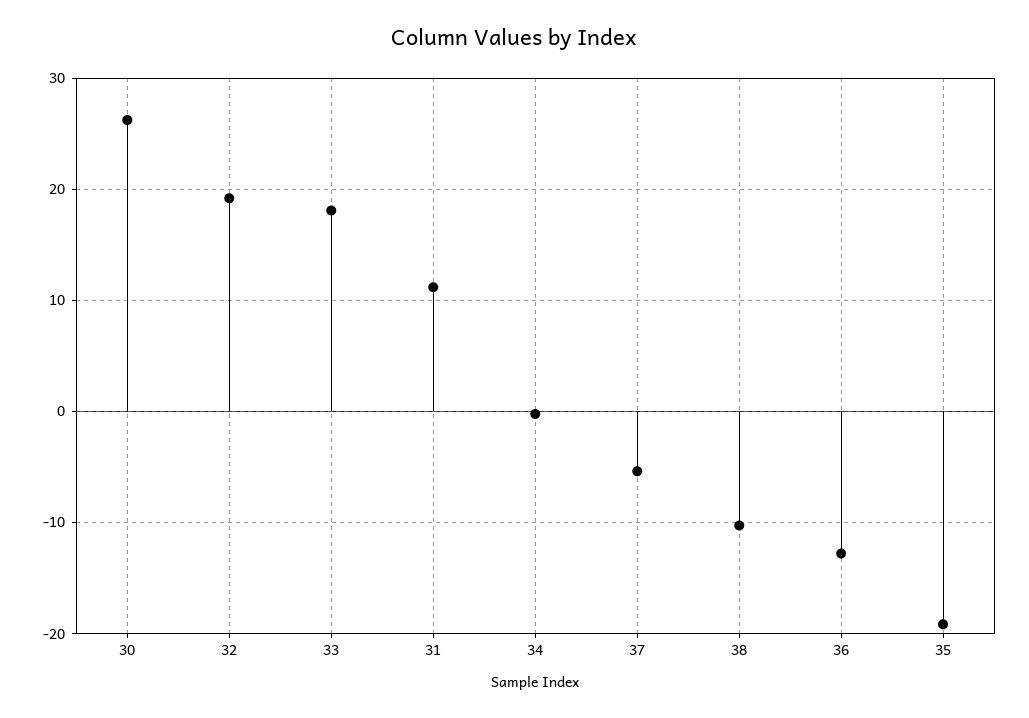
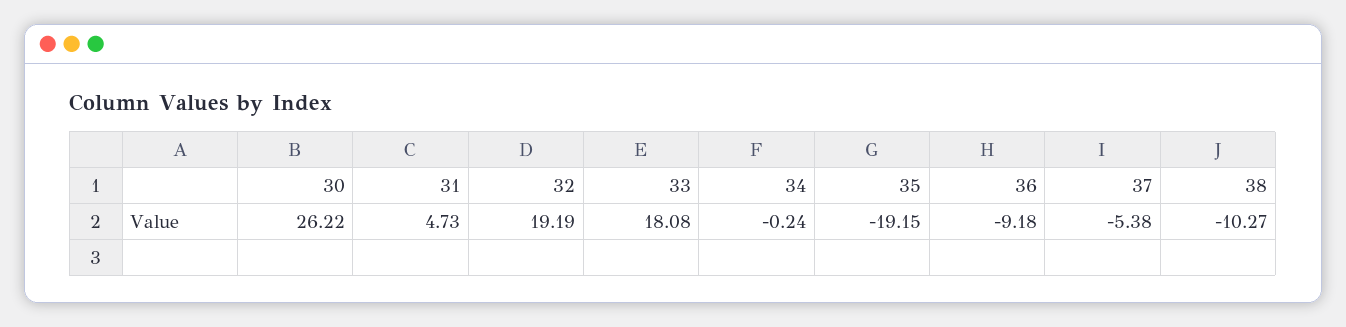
31: 11 -> 4.73
36: -13 -> -9.18

